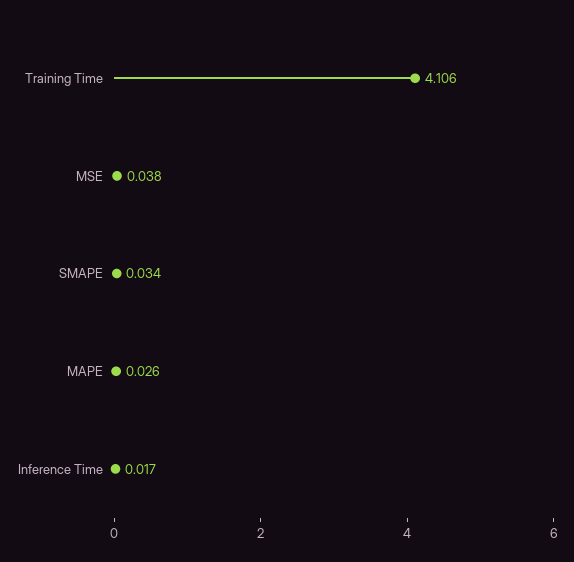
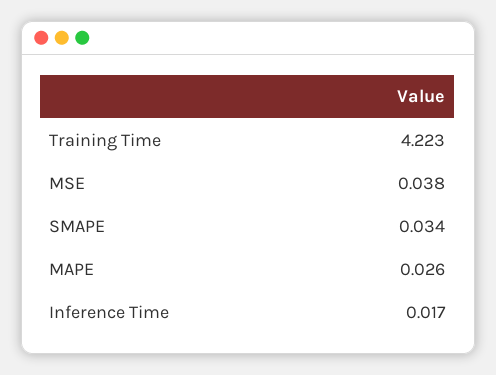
Training Time: 4.106 -> 4.223

